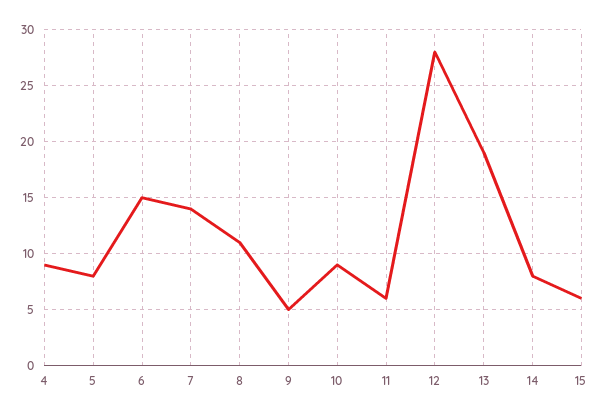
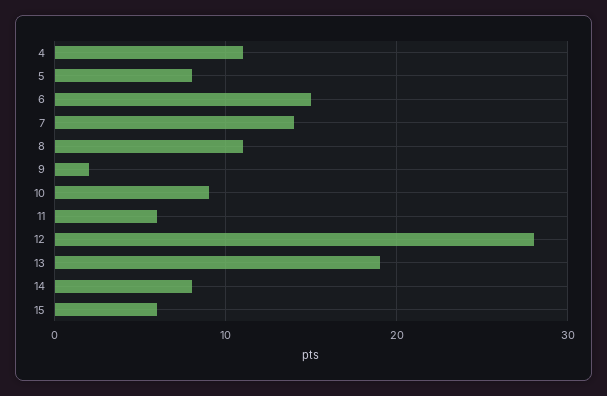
4: 9 -> 11
9: 5 -> 2

